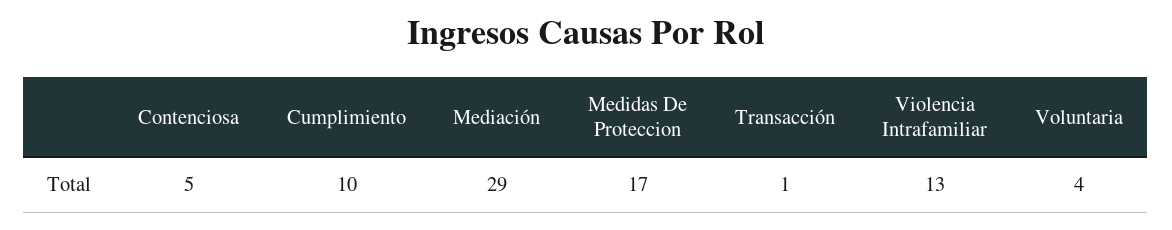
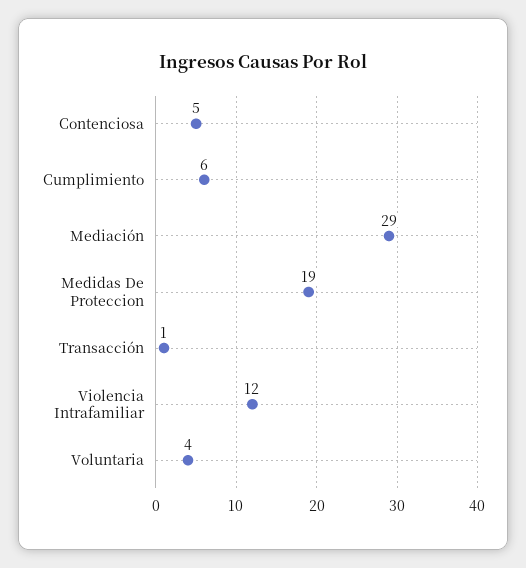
Cumplimiento: 10 -> 6
Medidas De Proteccion: 17 -> 19
Violencia Intrafamiliar: 13 -> 12

